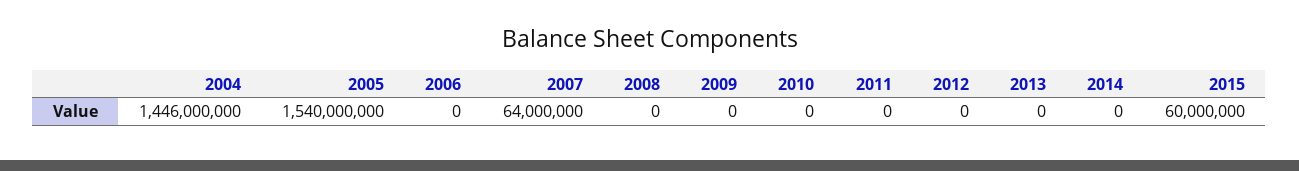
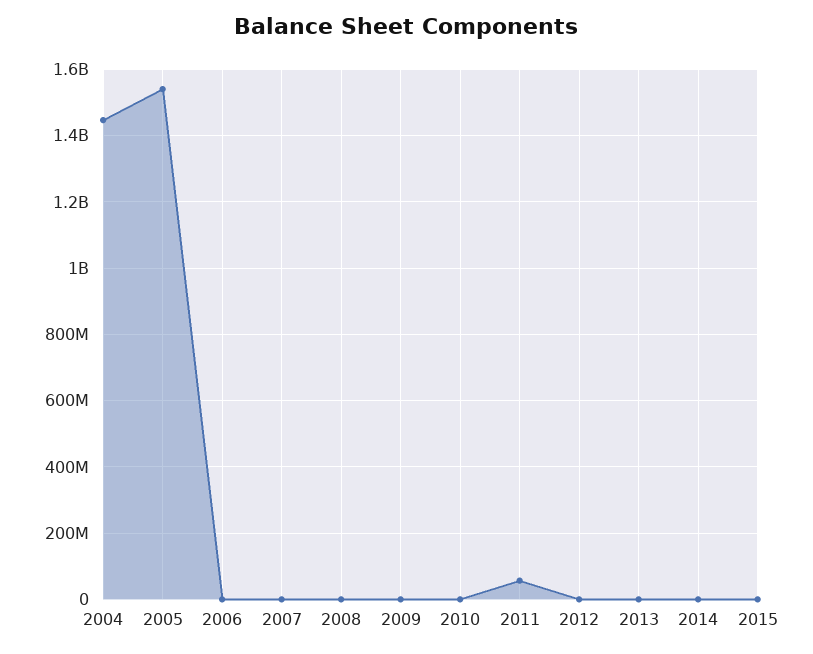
2007: 64000000 -> 0
2011: 0 -> 60000000
2015: 60000000 -> 0

